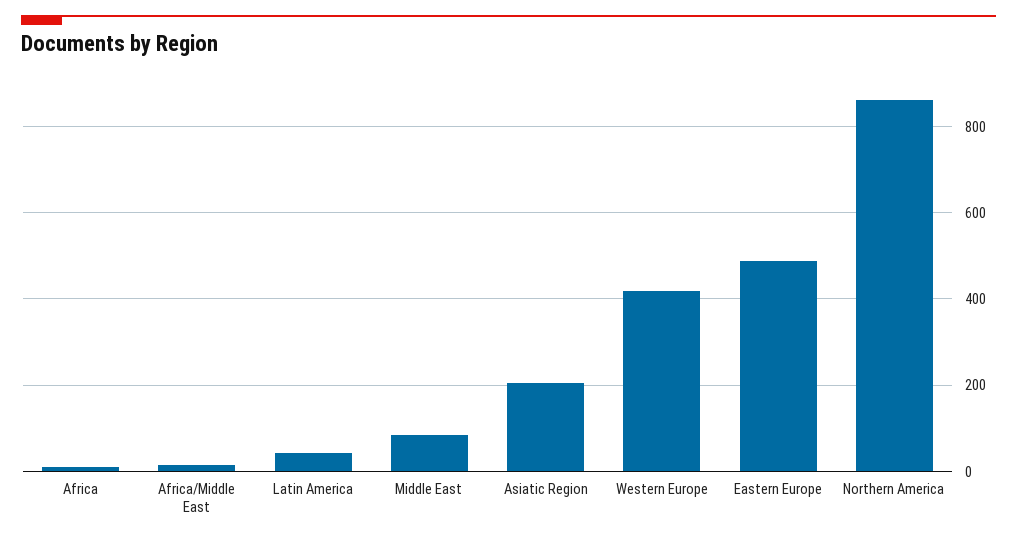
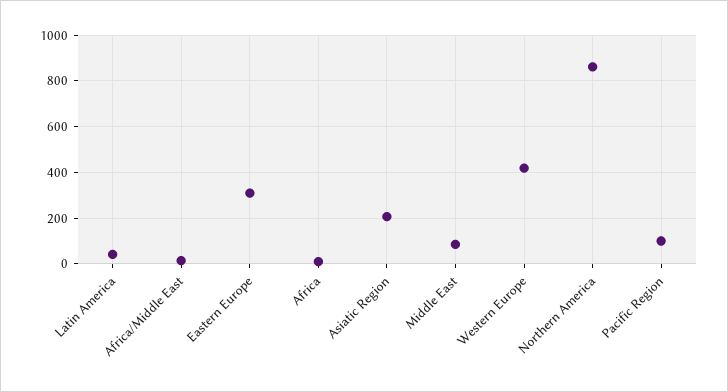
Eastern Europe: 480 -> 300
Pacific Region: none -> 100

